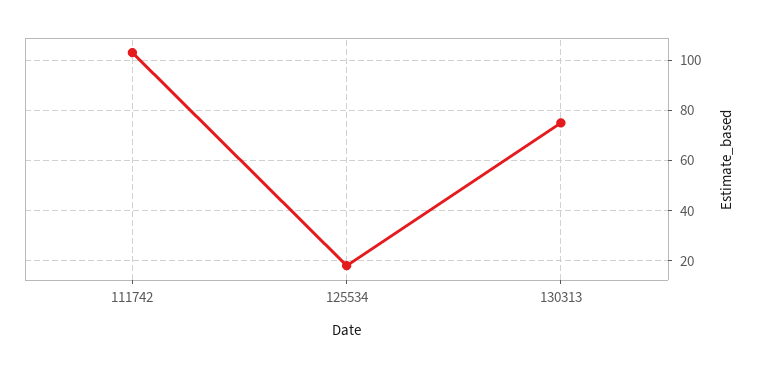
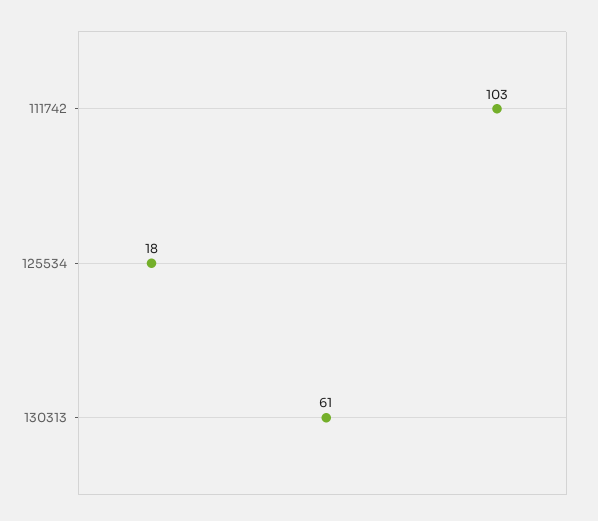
130313: 75 -> 61

